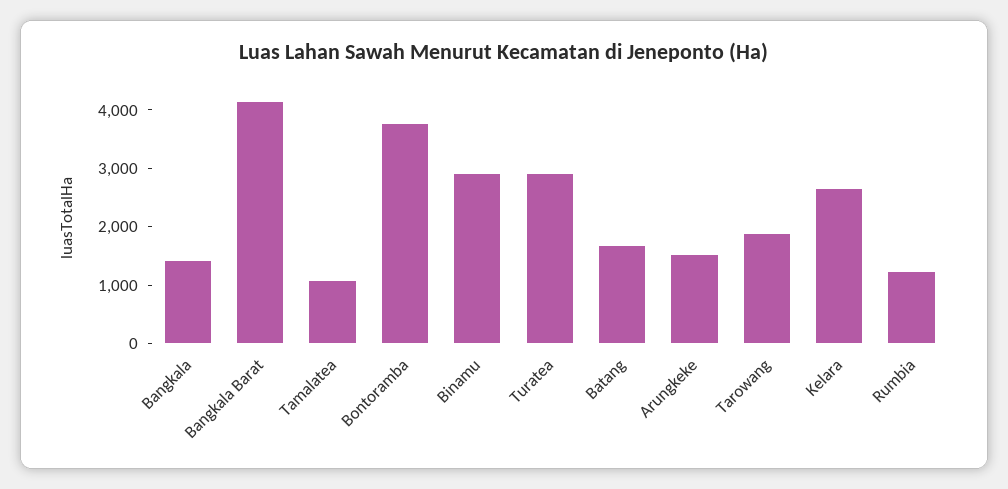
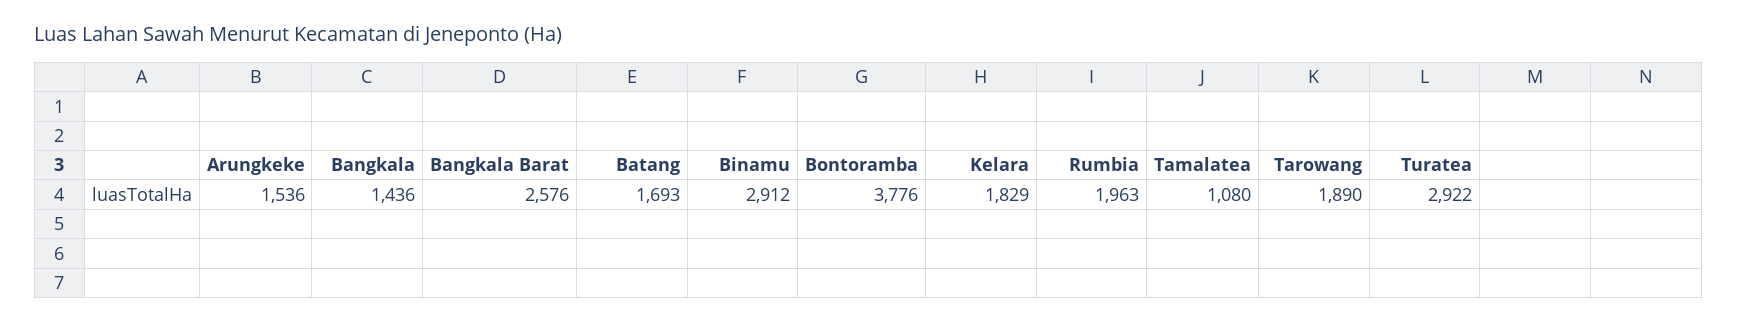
Bangkala Barat: 4200 -> 2576
Kelara: 2600 -> 1829
Rumbia: 1200 -> 1963

